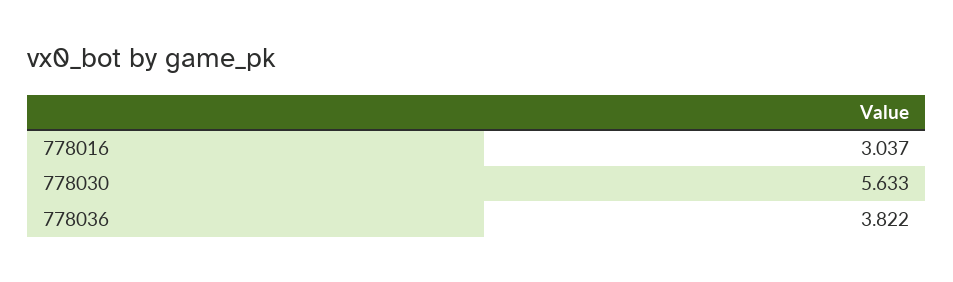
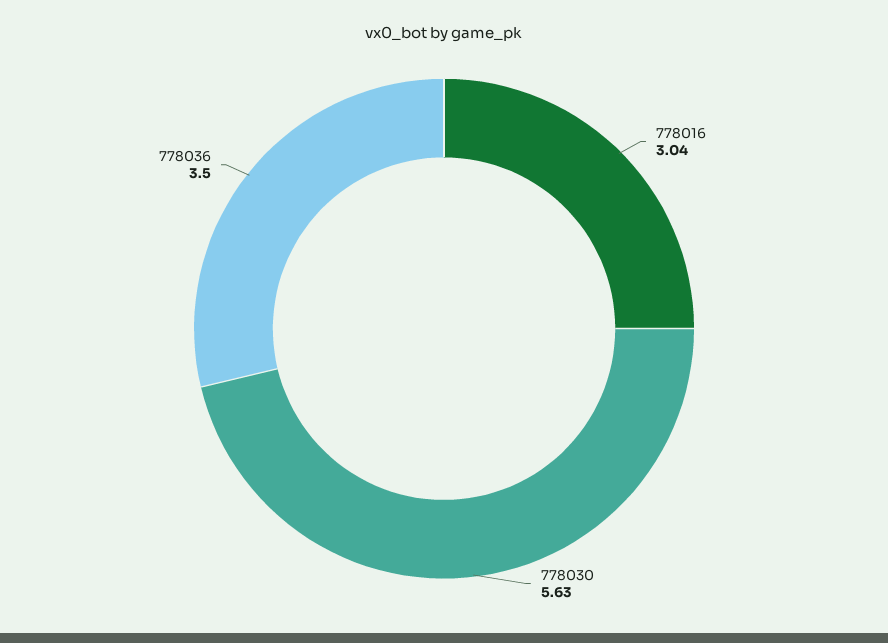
778036: 3.822 -> 3.5

